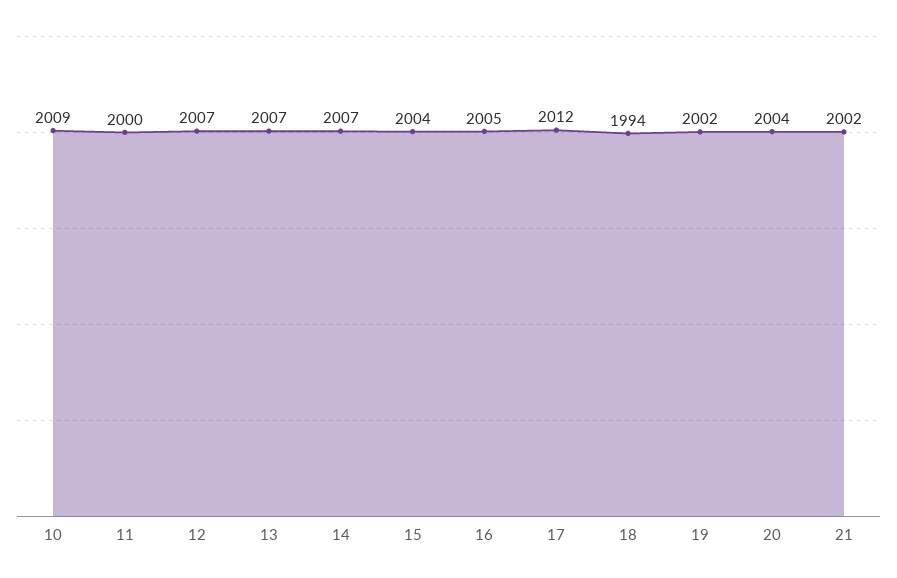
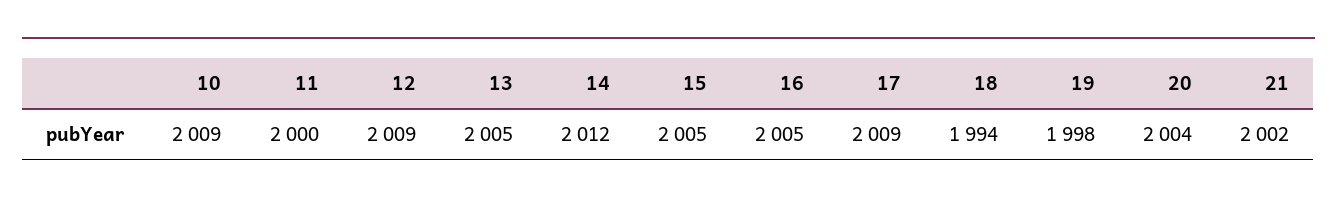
12: 2007 -> 2009
13: 2007 -> 2005
14: 2007 -> 2012
15: 2004 -> 2005
17: 2012 -> 2009
19: 2002 -> 1998

